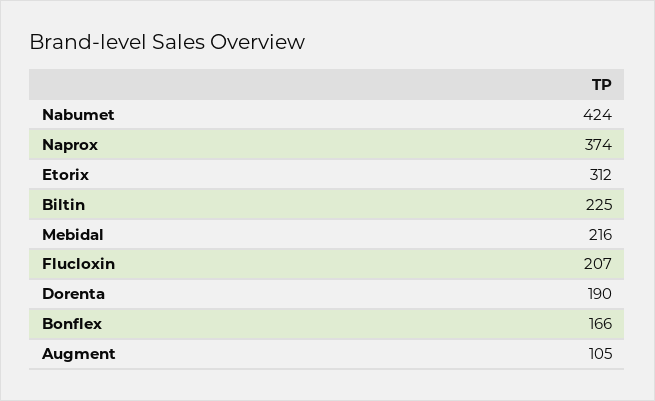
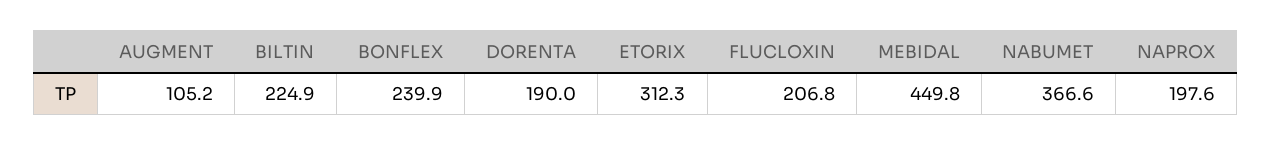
Nabumet: 424 -> 366.6
Naprox: 374 -> 197.6
Mebidal: 216 -> 449.8
Bonflex: 166 -> 239.9

